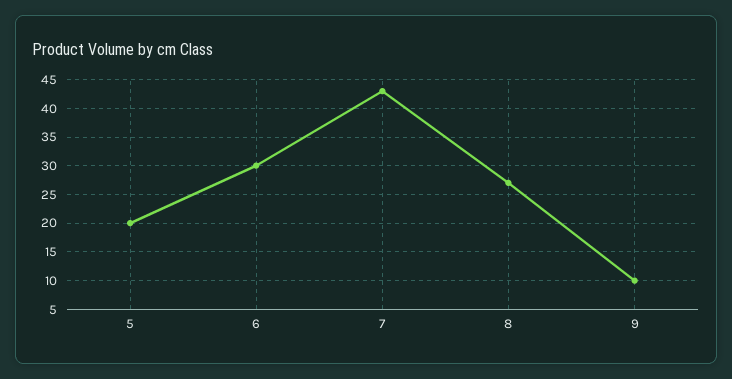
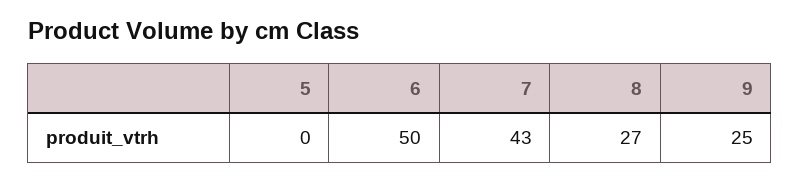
5: 20 -> 0
6: 30 -> 50
9: 10 -> 25

